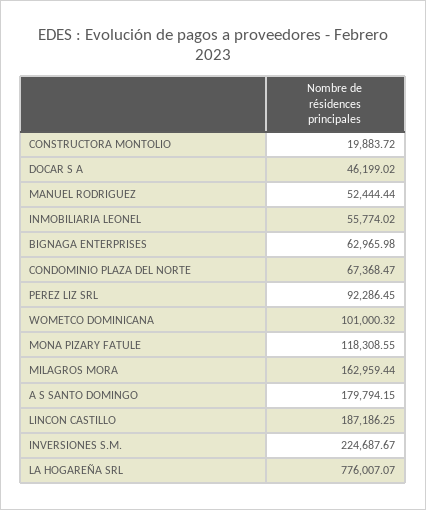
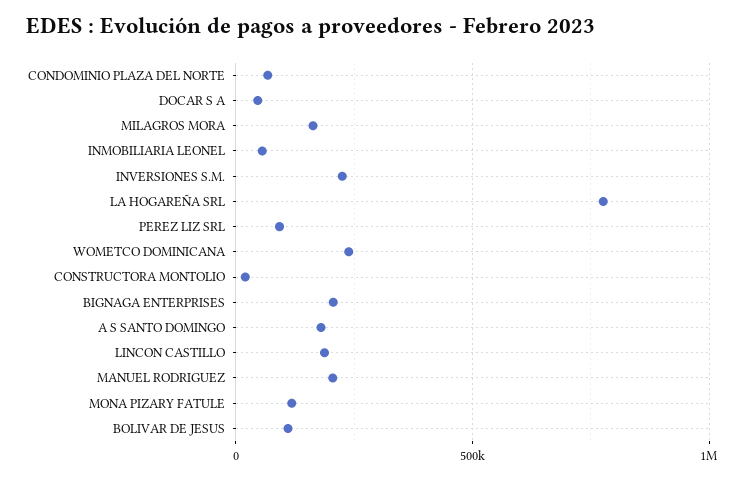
MANUEL RODRIGUEZ: 52444.44 -> 200000
BIGNAGA ENTERPRISES: 62965.98 -> 200000
WOMETCO DOMINICANA: 101000.32 -> 250000
BOLIVAR DE JESUS: none -> 100000

